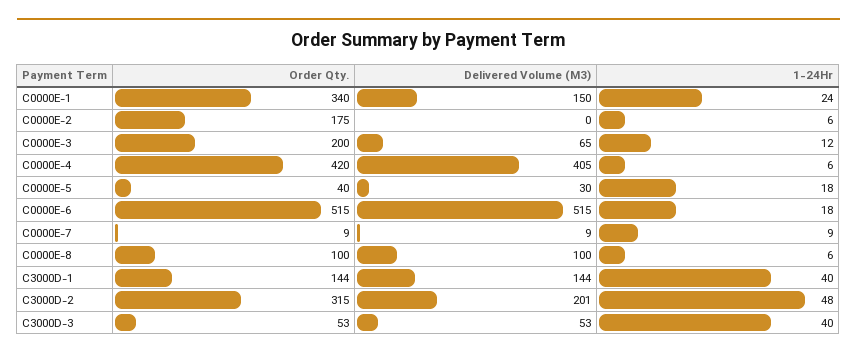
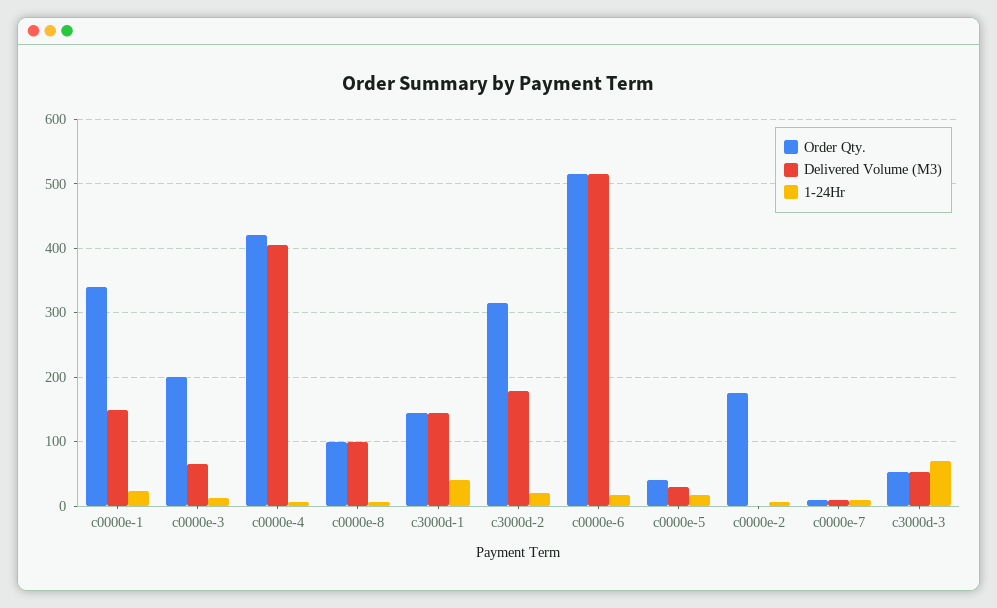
Delivered Volume (M3), C3000D-2: 201 -> 180
1-24Hr, C3000D-2: 48 -> 20
1-24Hr, C3000D-3: 40 -> 70

